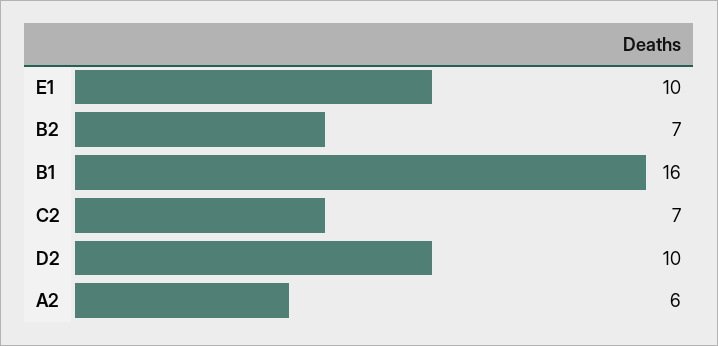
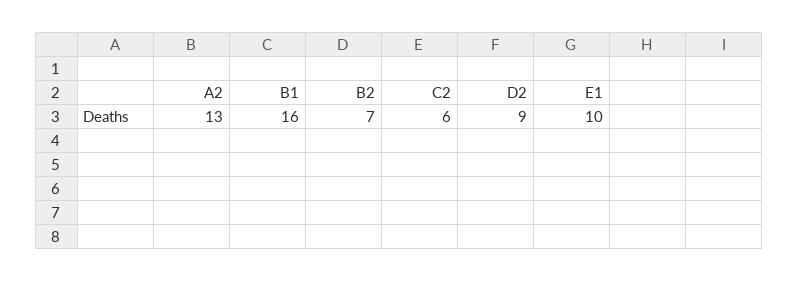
C2: 7 -> 6
D2: 10 -> 9
A2: 6 -> 13

